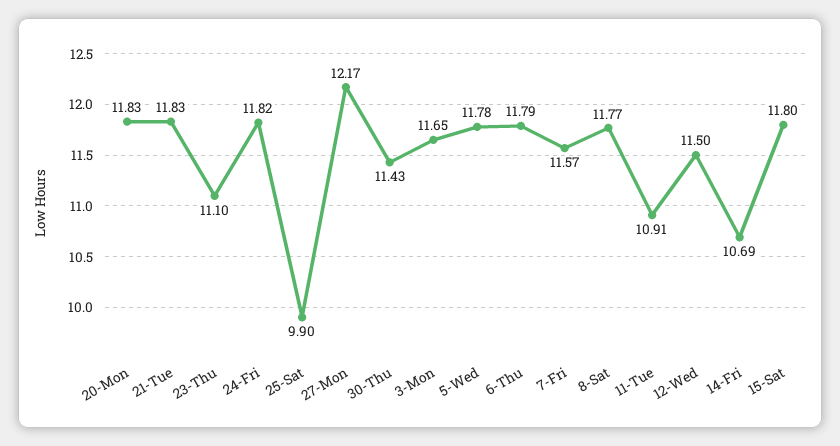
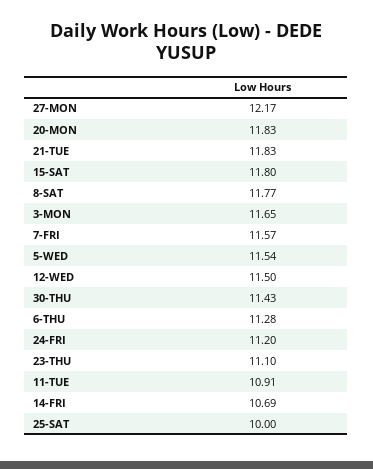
24-Fri: 11.82 -> 11.2
25-Sat: 9.9 -> 10
5-Wed: 11.78 -> 11.54
6-Thu: 11.79 -> 11.28

